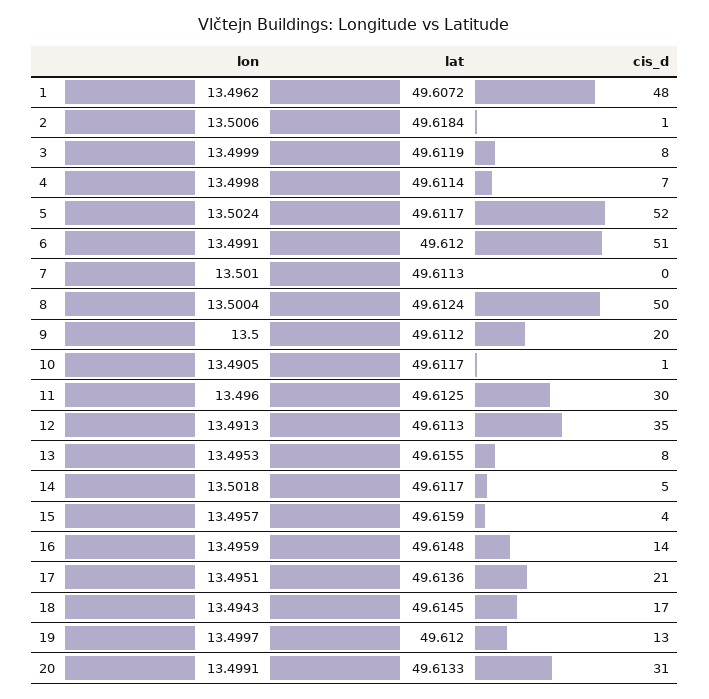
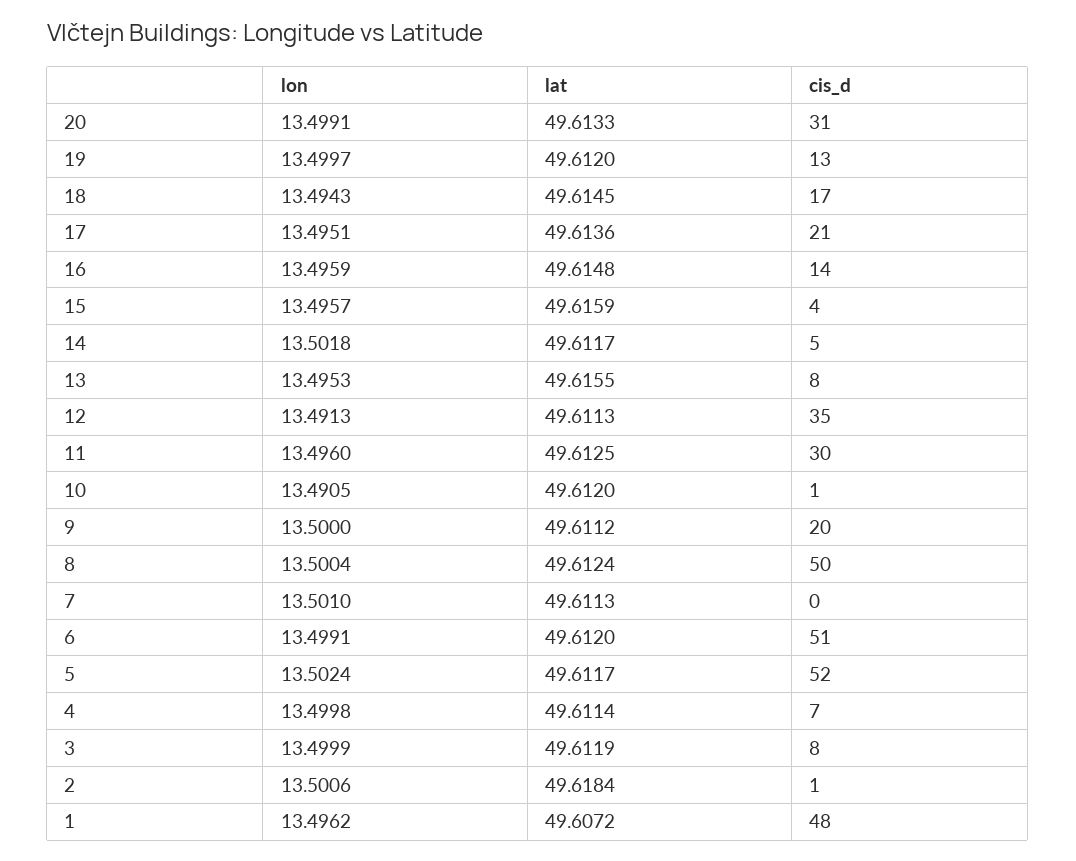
lat, 10: 49.6117 -> 49.612

